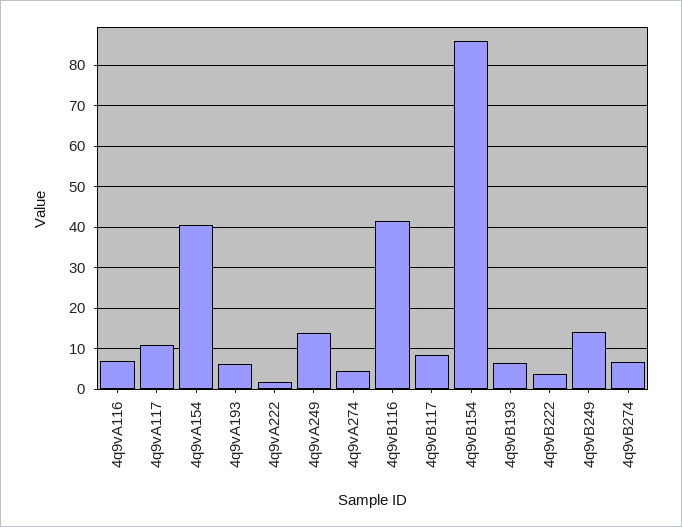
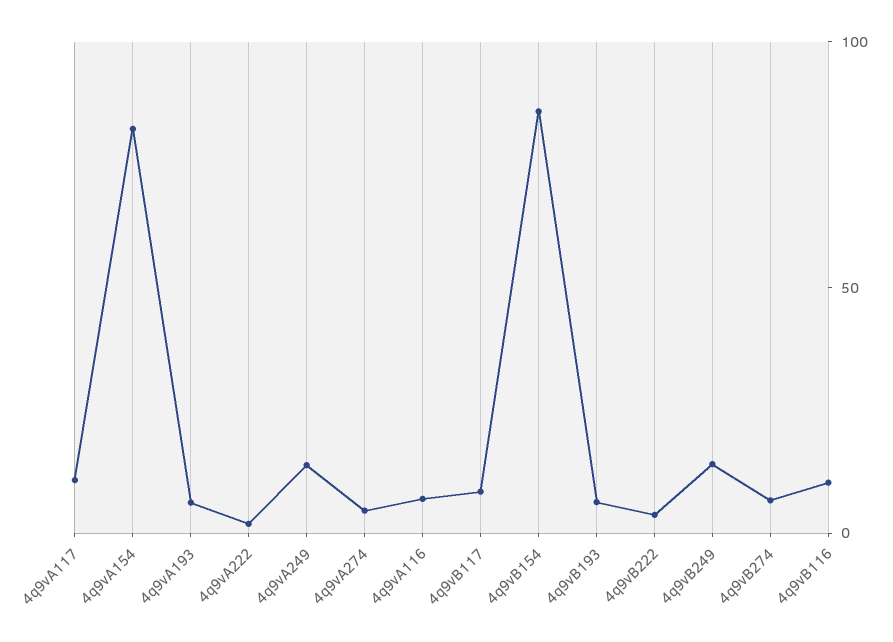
4q9vA154: 40 -> 80
4q9vB116: 42 -> 10

